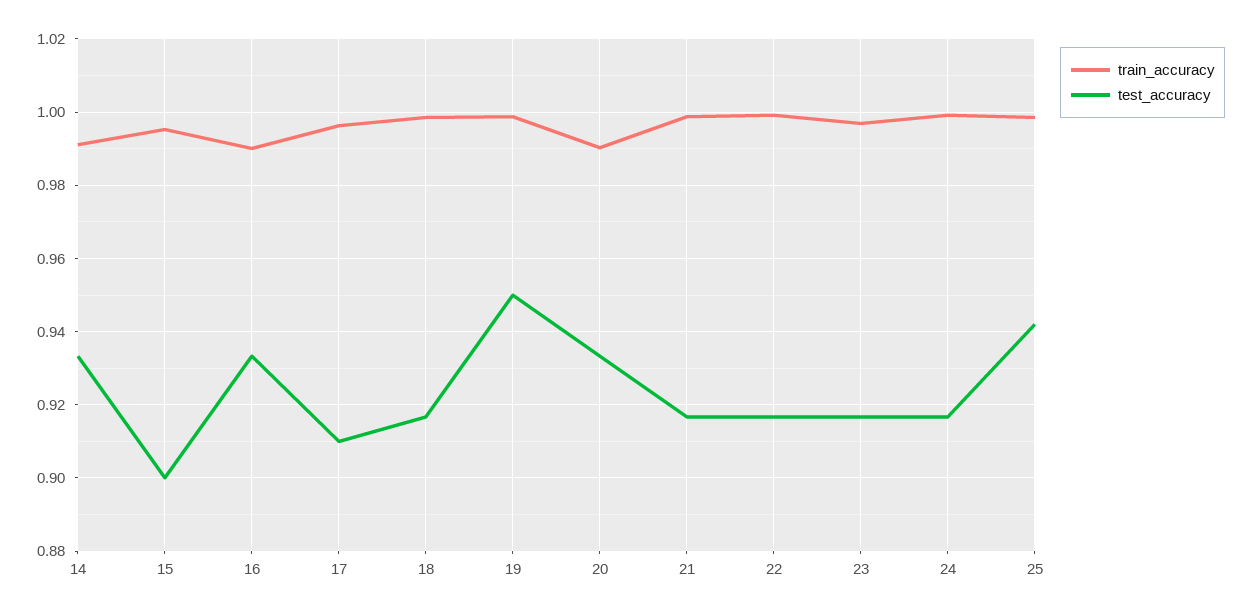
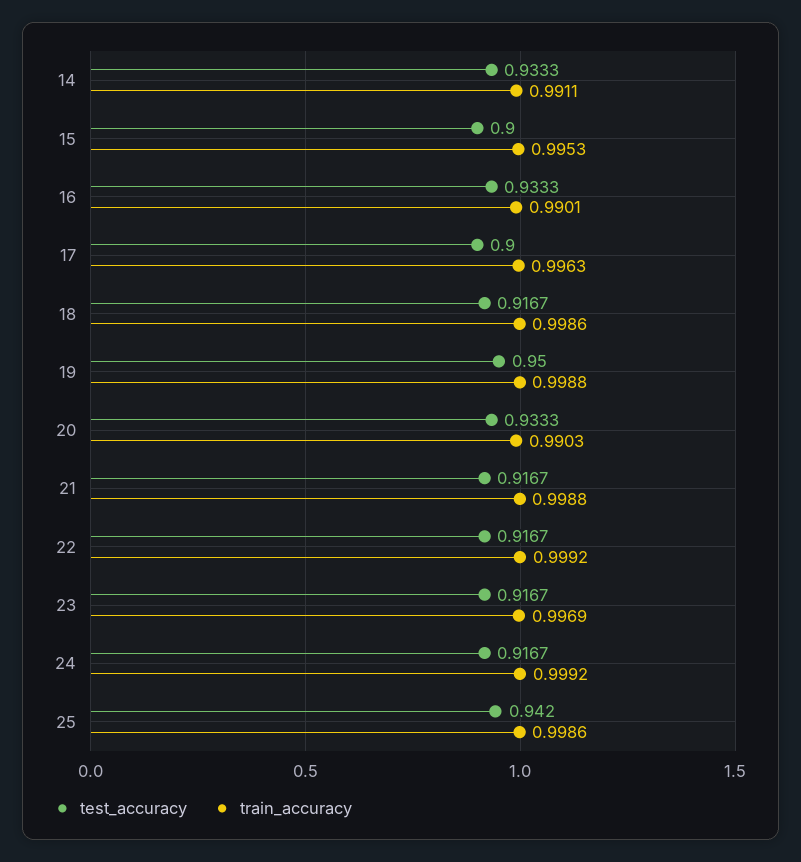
test_accuracy, 17: 0.91 -> 0.9

